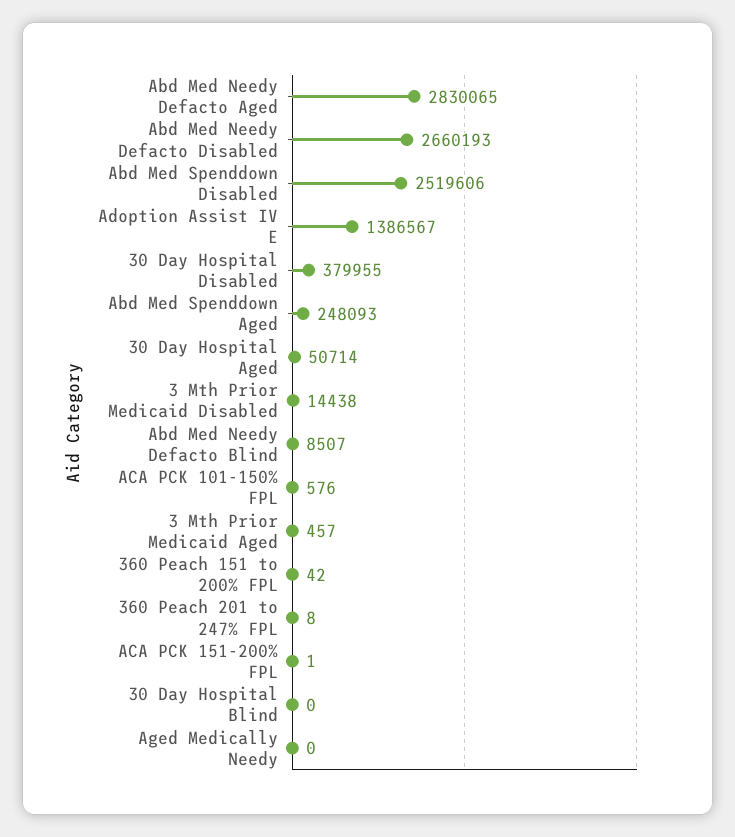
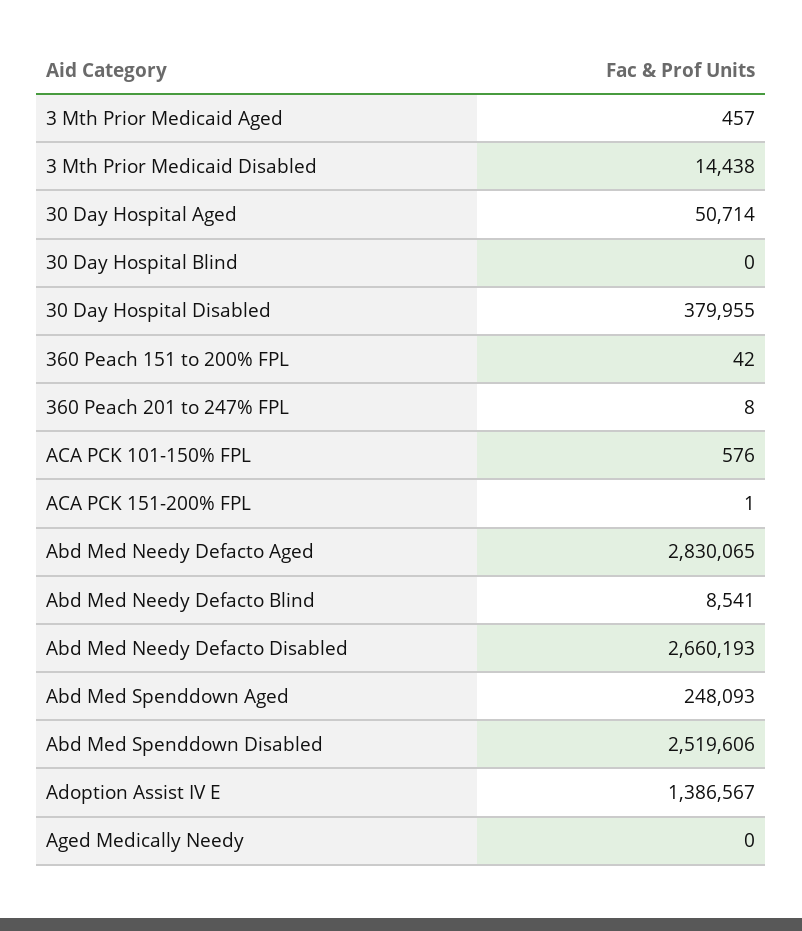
Abd Med Needy Defacto Blind: 8507 -> 8541

